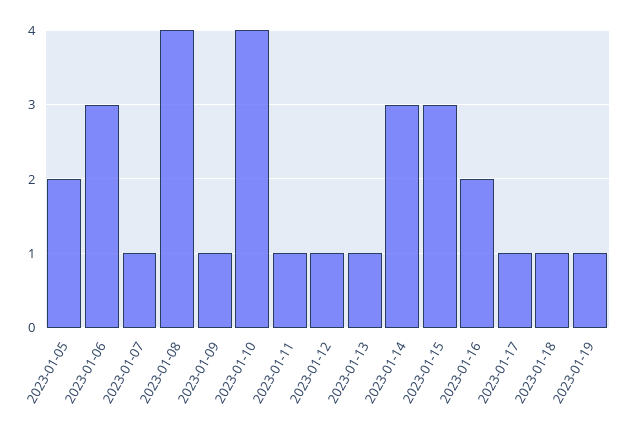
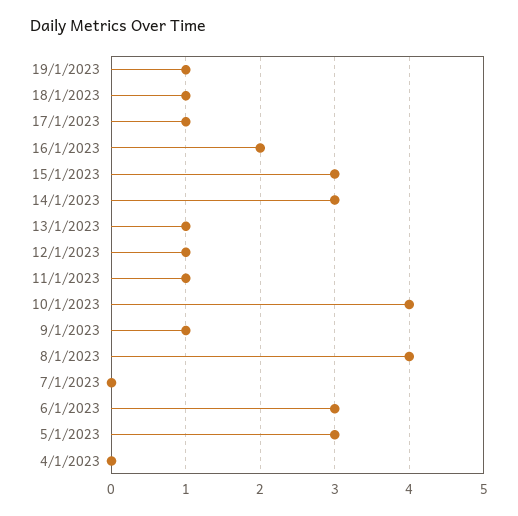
2023-01-05: 2 -> 3
2023-01-07: 1 -> 0
4/1/2023: none -> 0

